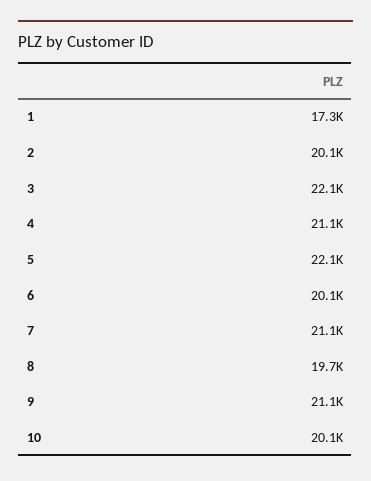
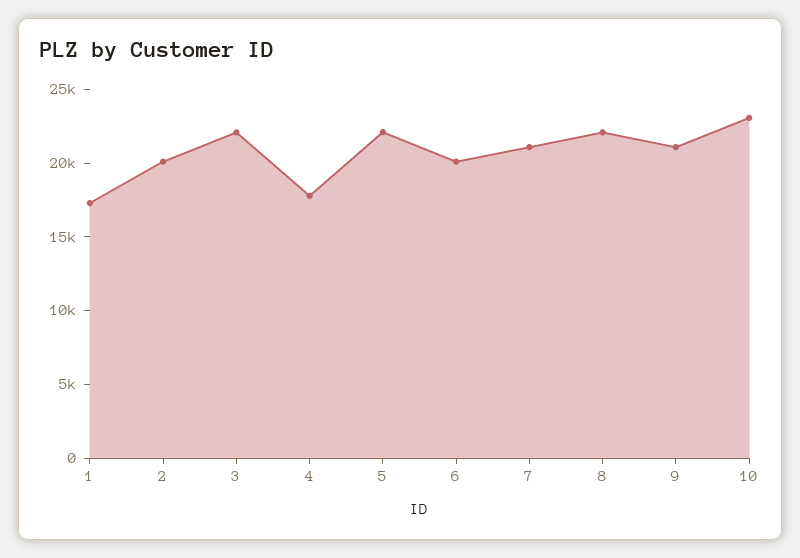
4: 21100 -> 18000
8: 19700 -> 22000
10: 20100 -> 23000

